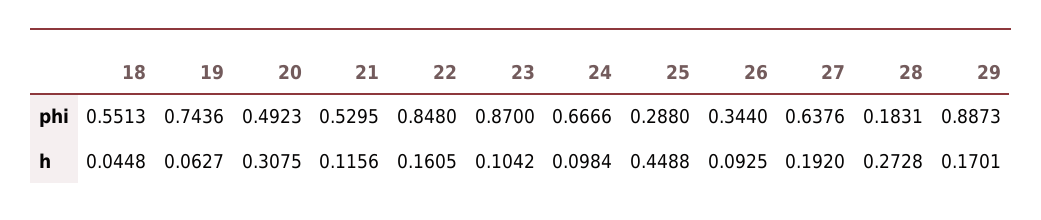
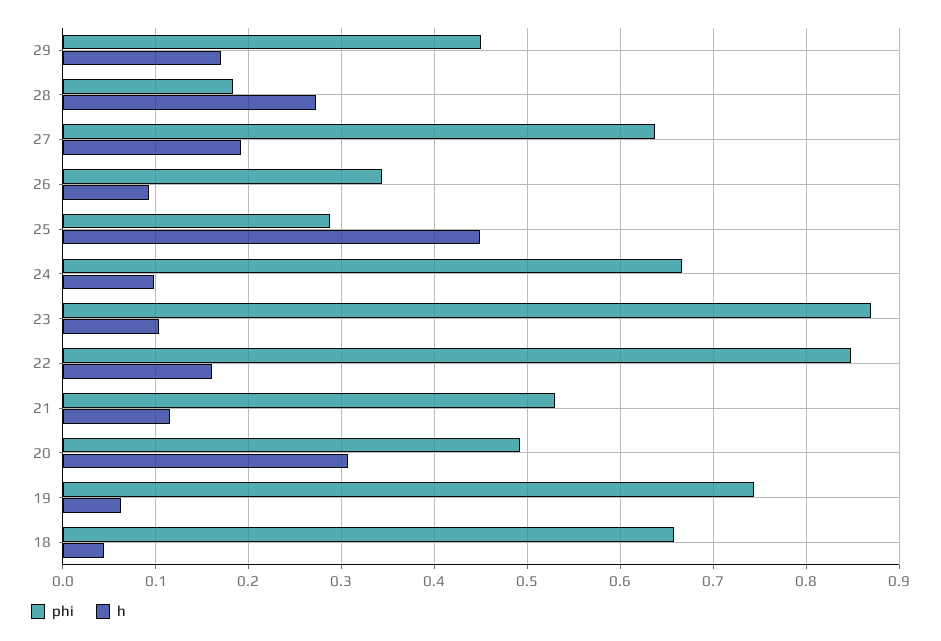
phi, 18: 0.5513 -> 0.66
phi, 29: 0.8873 -> 0.45

